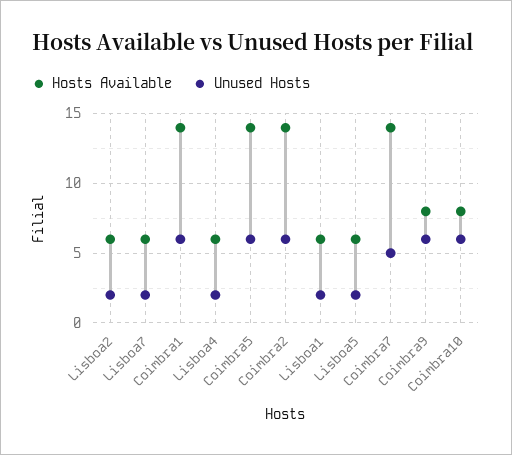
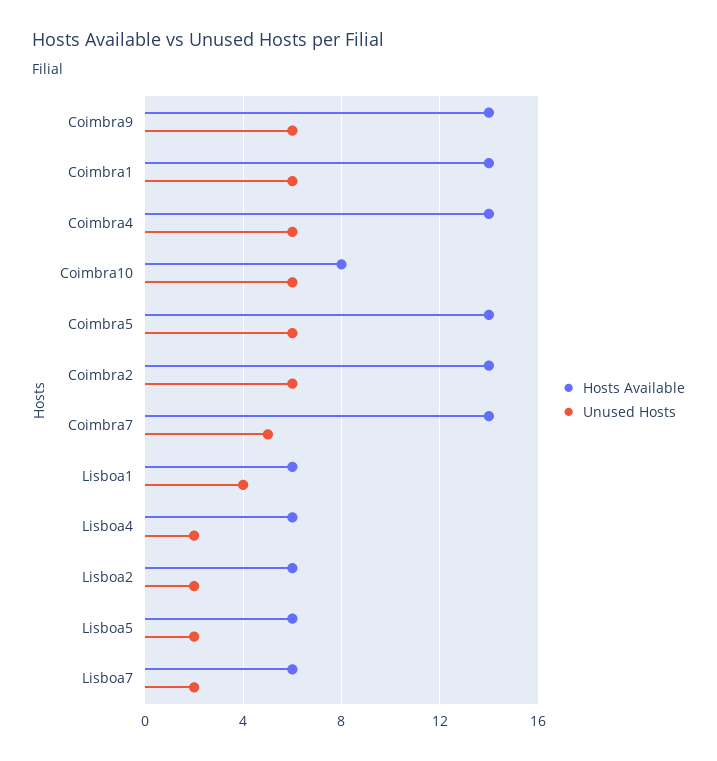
Unused Hosts, Lisboa1: 2 -> 4
Hosts Available, Coimbra9: 8 -> 14
Hosts Available, Coimbra4: none -> 14
Unused Hosts, Coimbra4: none -> 6

